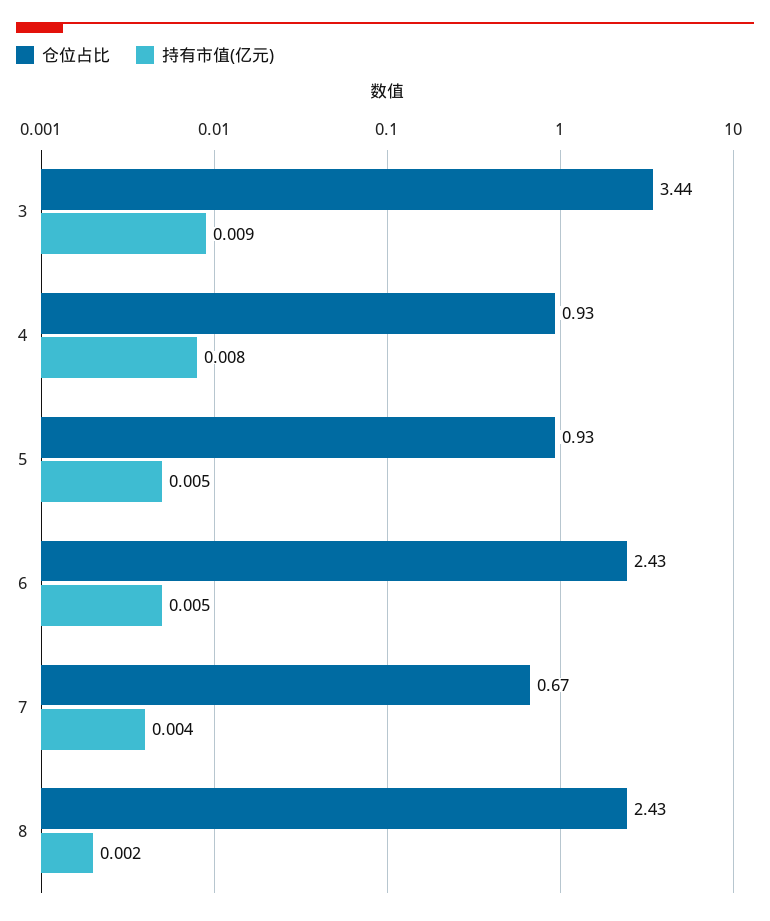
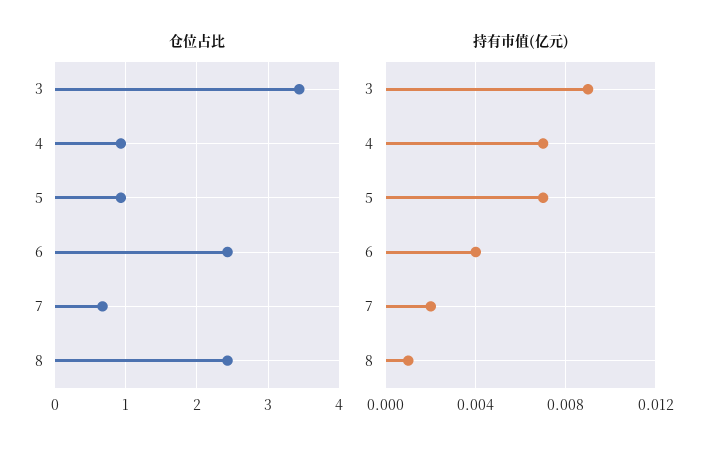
持有市值(亿元), 4: 0.008 -> 0.007
持有市值(亿元), 5: 0.005 -> 0.007
持有市值(亿元), 6: 0.005 -> 0.004
持有市值(亿元), 7: 0.004 -> 0.002
持有市值(亿元), 8: 0.002 -> 0.001

